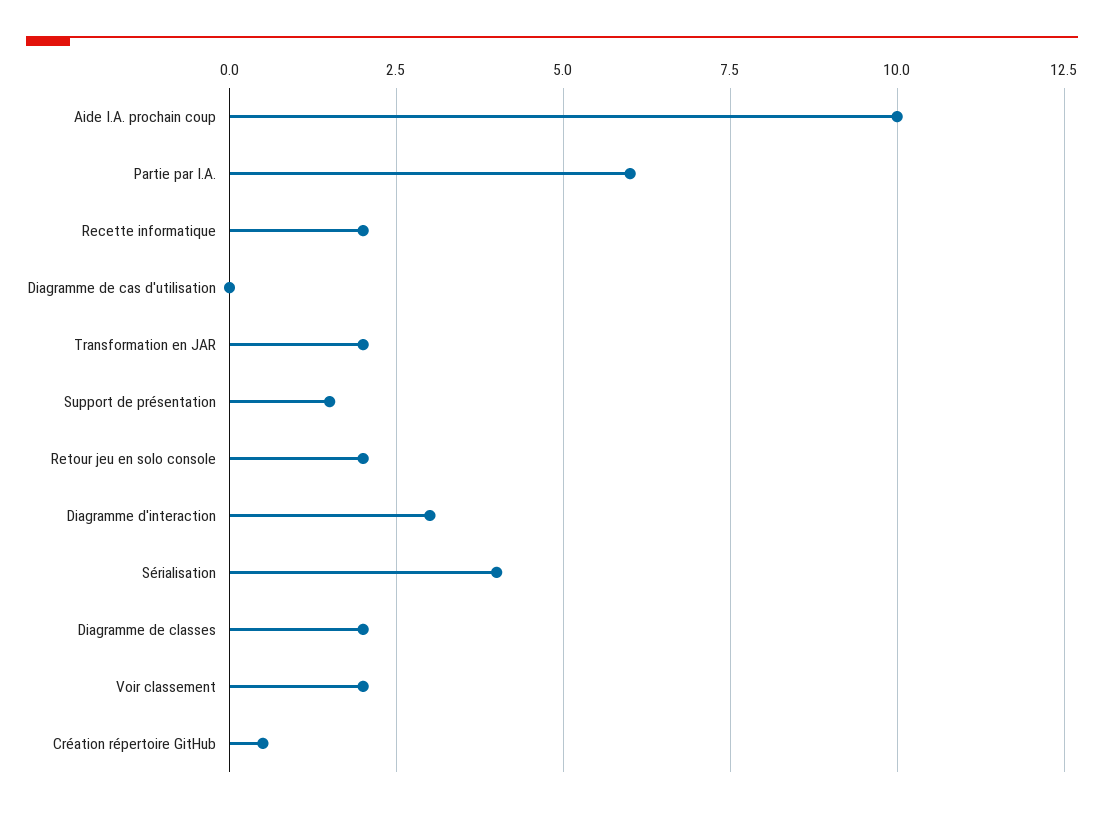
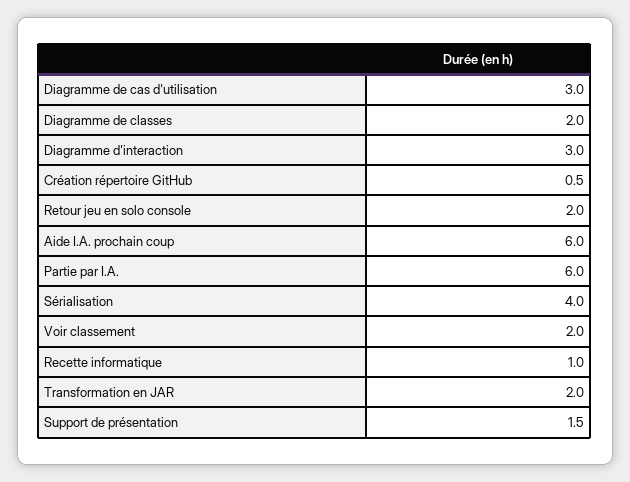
Aide I.A. prochain coup: 10 -> 6
Recette informatique: 2 -> 1
Diagramme de cas d'utilisation: 0 -> 3

